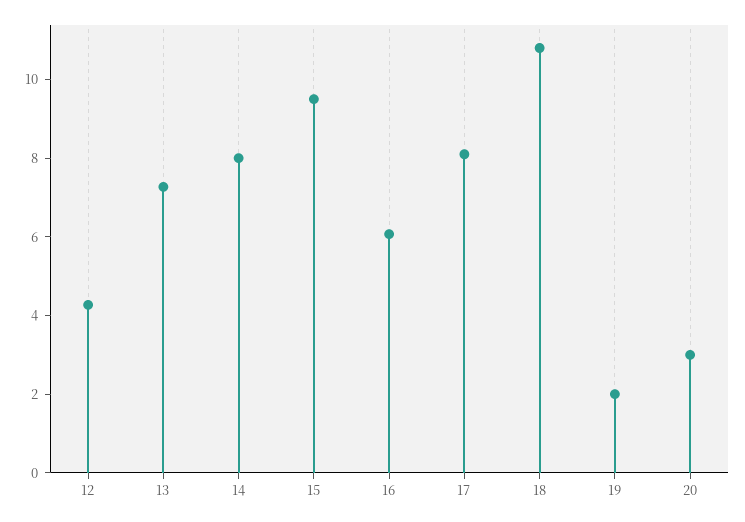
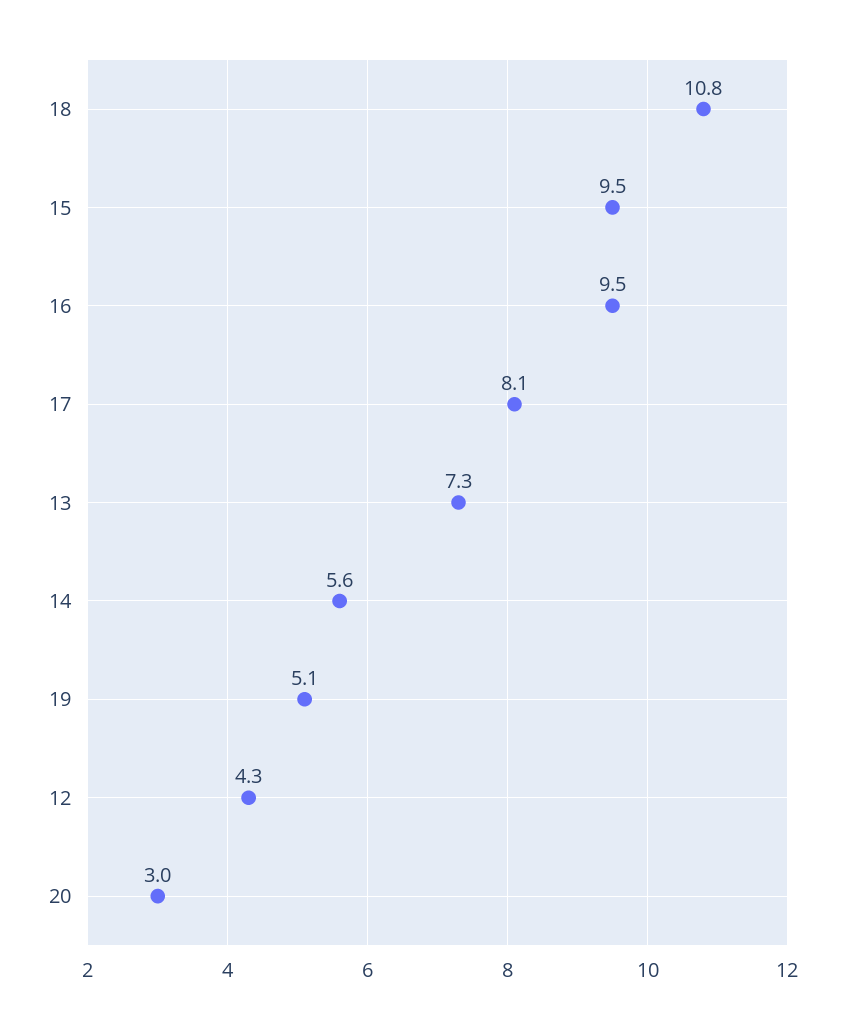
14: 8 -> 5.6
16: 6 -> 9.5
19: 2 -> 5.1

